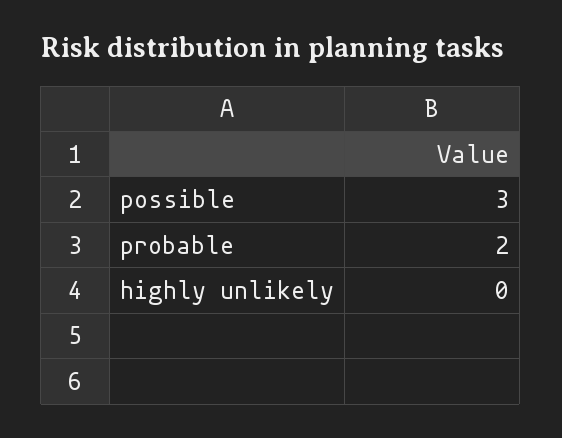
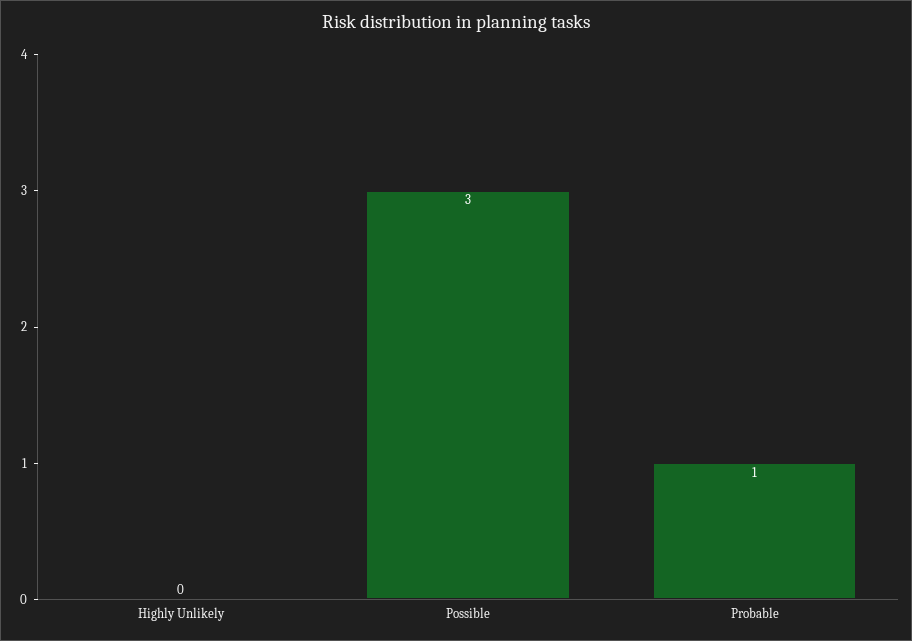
probable: 2 -> 1

